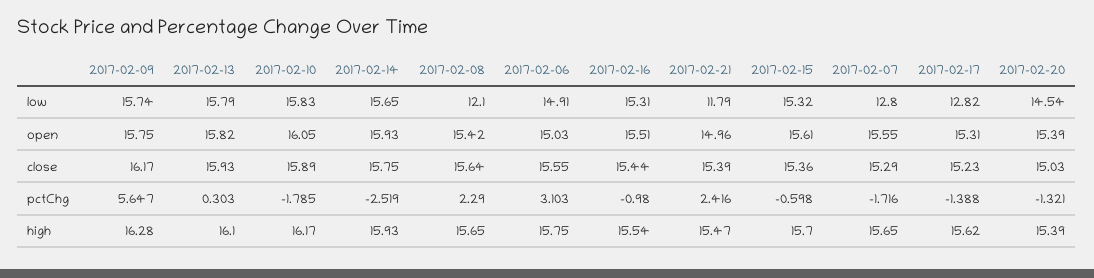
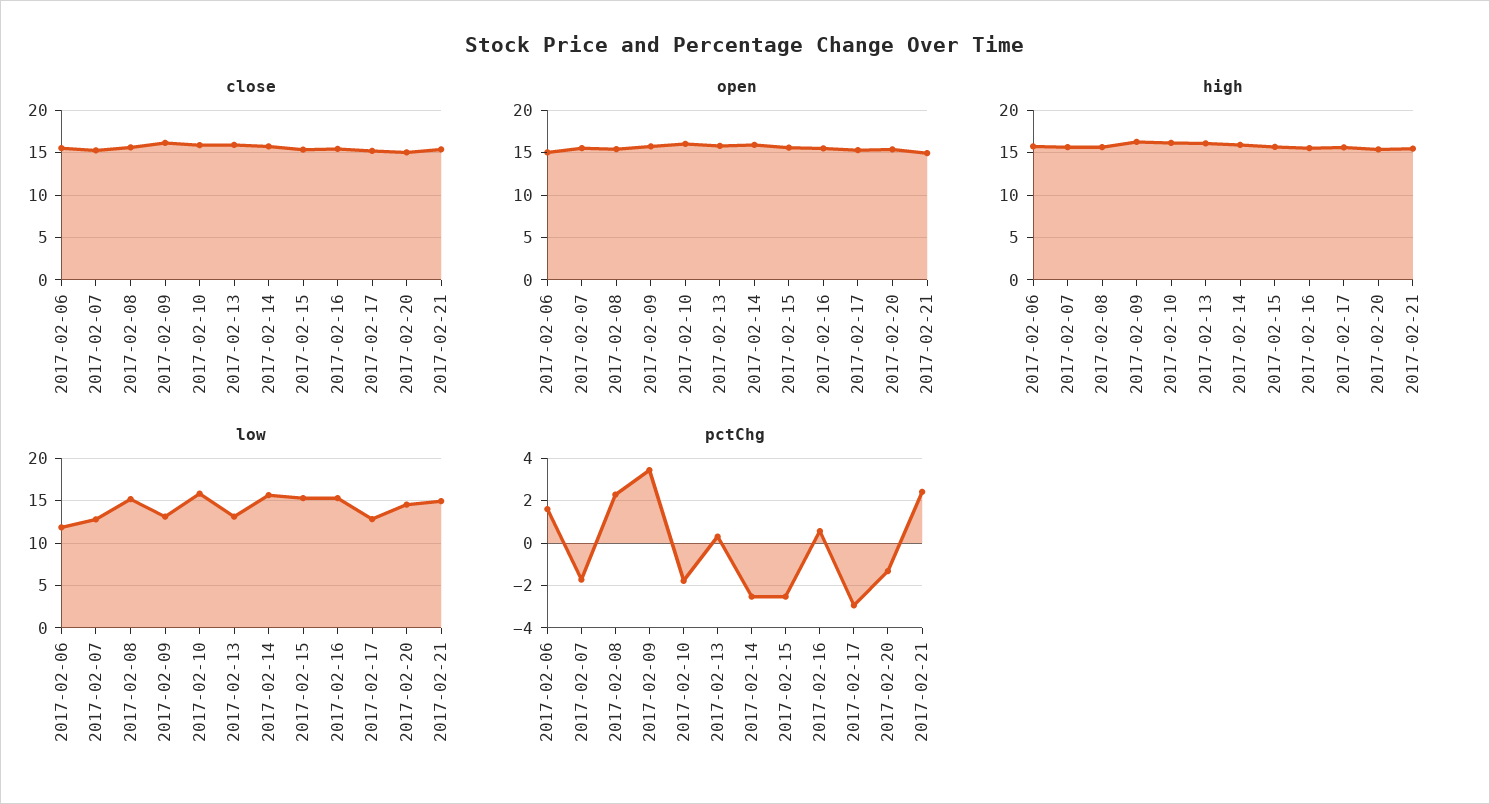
low, 2017-02-09: 15.74 -> 13
low, 2017-02-13: 15.79 -> 13
low, 2017-02-08: 12.1 -> 15
low, 2017-02-06: 14.91 -> 12
low, 2017-02-21: 11.79 -> 15
pctChg, 2017-02-09: 5.647 -> 3.5
pctChg, 2017-02-06: 3.103 -> 1.5
pctChg, 2017-02-16: -0.98 -> 0.5
pctChg, 2017-02-15: -0.598 -> -2.5
pctChg, 2017-02-17: -1.388 -> -3

